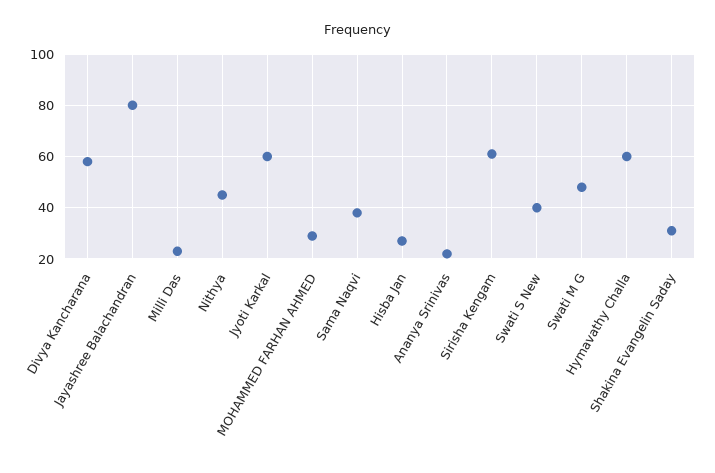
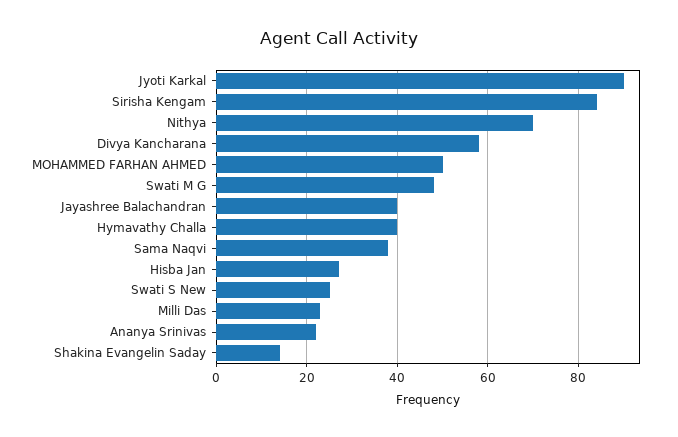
Jayashree Balachandran: 80 -> 40
Nithya: 45 -> 70
Jyoti Karkal: 60 -> 90
MOHAMMED FARHAN AHMED: 30 -> 50
Sirisha Kengam: 60 -> 85
Swati S New: 40 -> 25
Hymavathy Challa: 60 -> 40
Shakina Evangelin Saday: 30 -> 15

